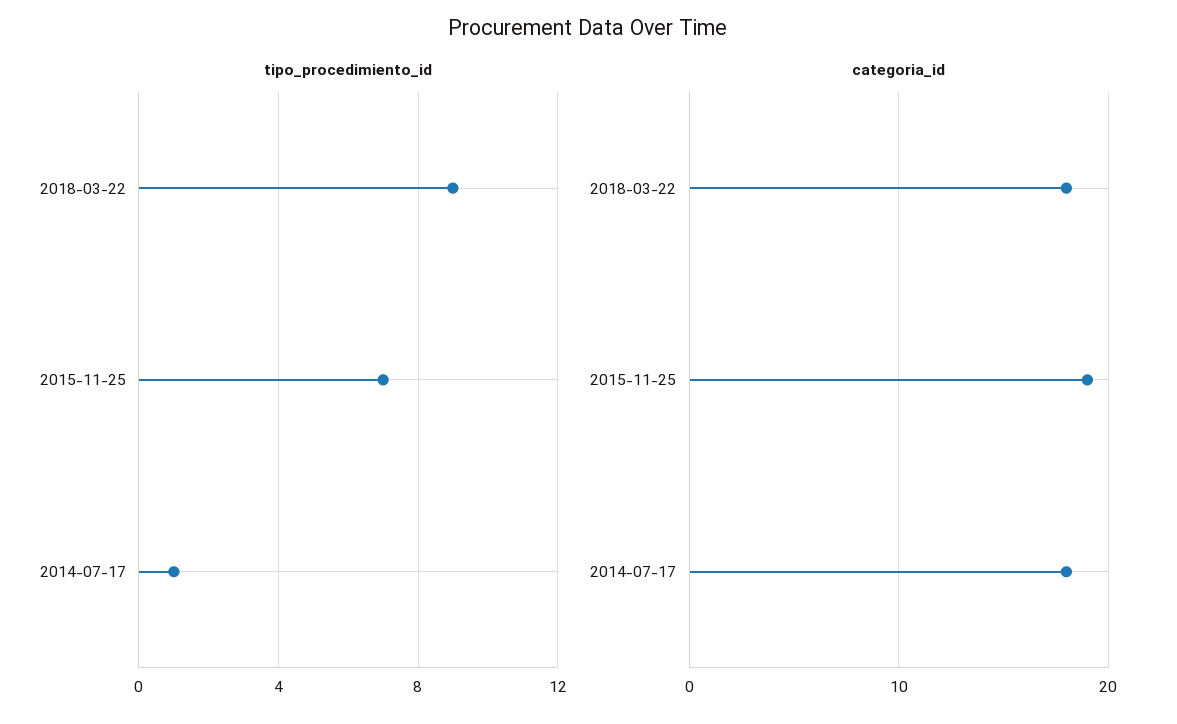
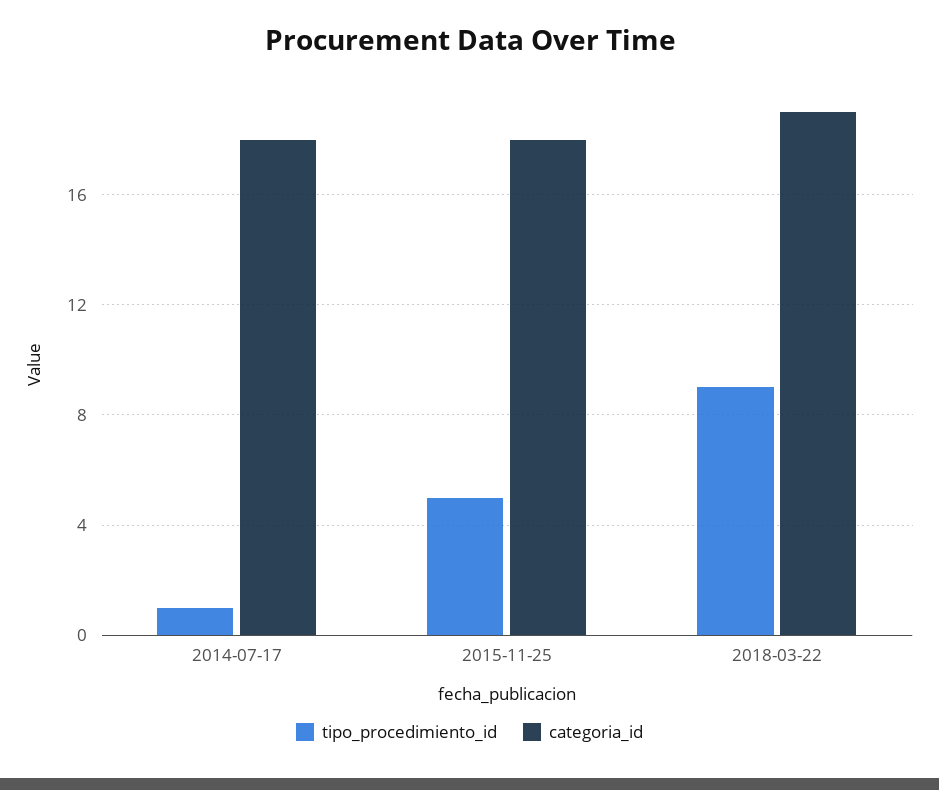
tipo_procedimiento_id, 2015-11-25: 7 -> 5
categoria_id, 2018-03-22: 18 -> 19
categoria_id, 2015-11-25: 19 -> 18

